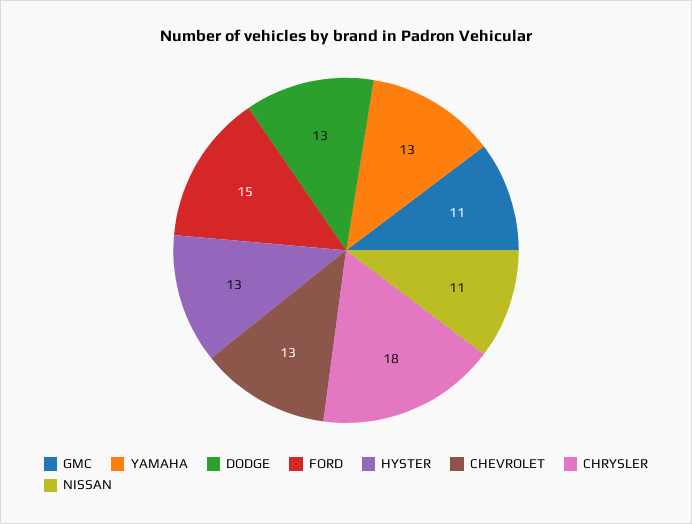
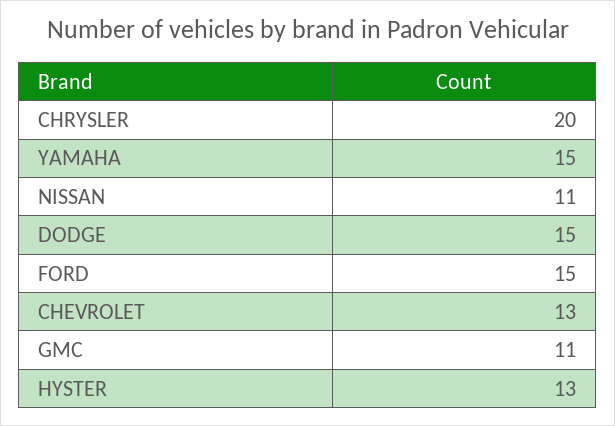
YAMAHA: 13 -> 15
DODGE: 13 -> 15
CHRYSLER: 18 -> 20

